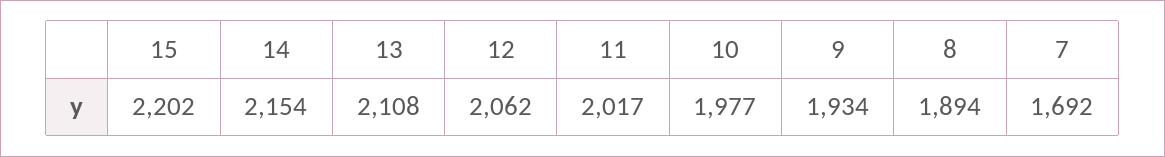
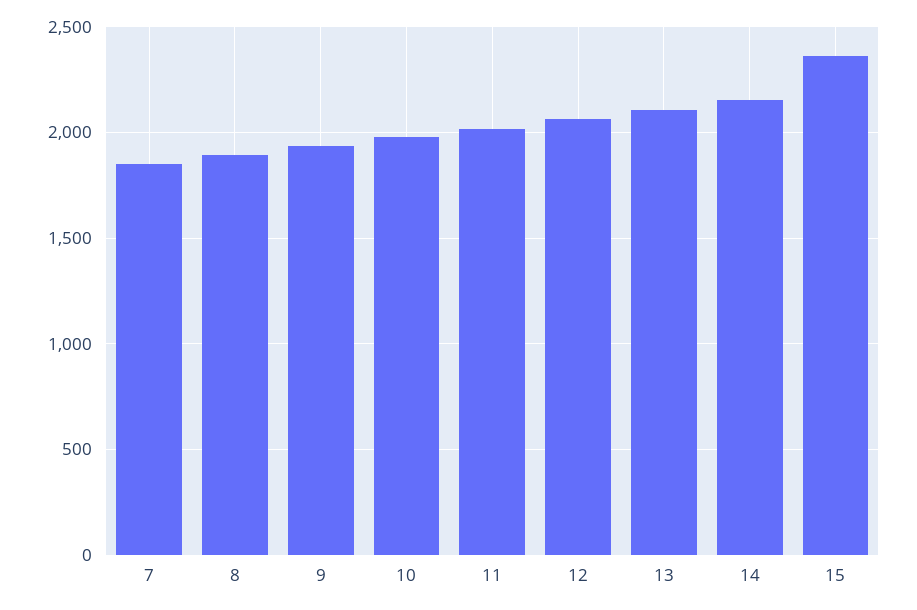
15: 2202 -> 2350
7: 1692 -> 1850

